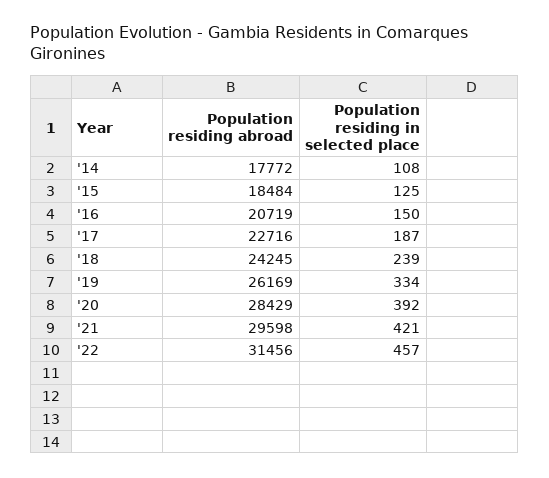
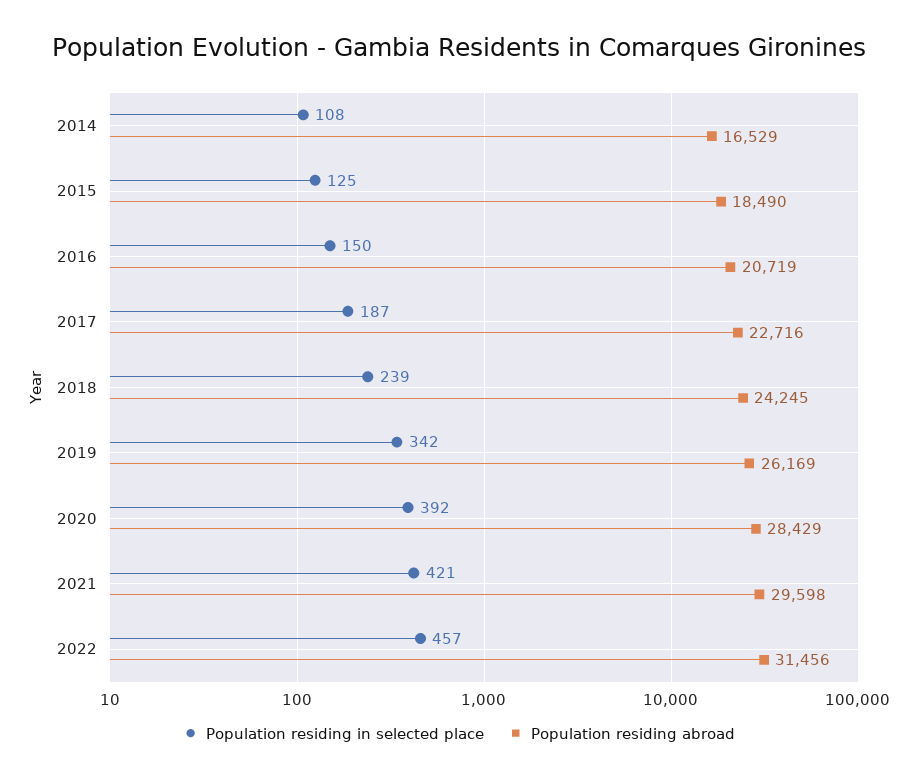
Population residing abroad, '14: 17772 -> 16529
Population residing abroad, '15: 18484 -> 18490
Population residing in selected place, '19: 334 -> 342

